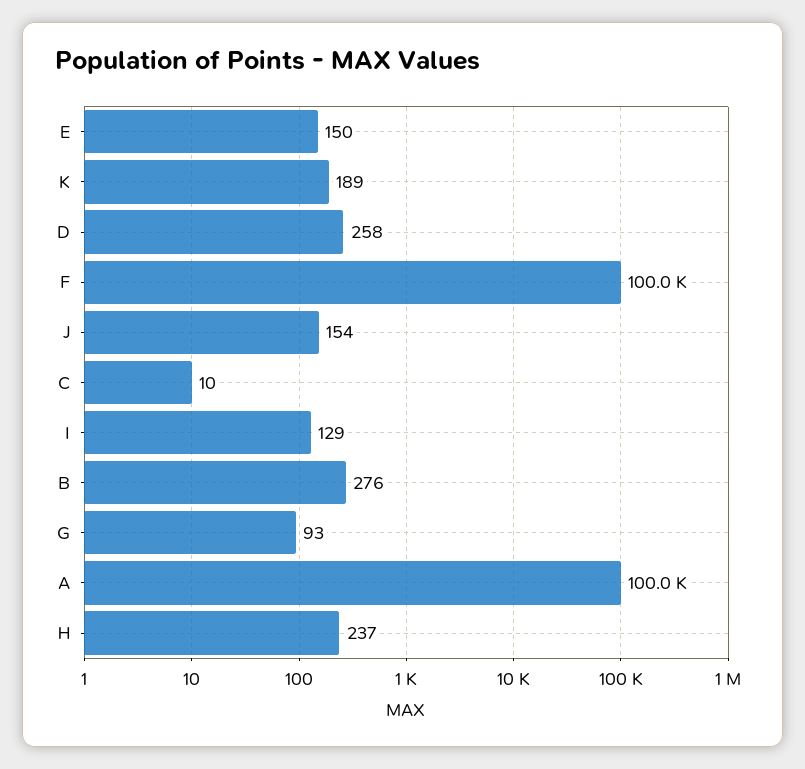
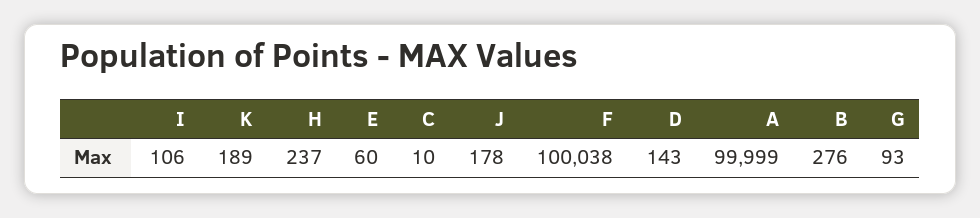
E: 150 -> 60
D: 258 -> 143
J: 154 -> 178
I: 129 -> 106

